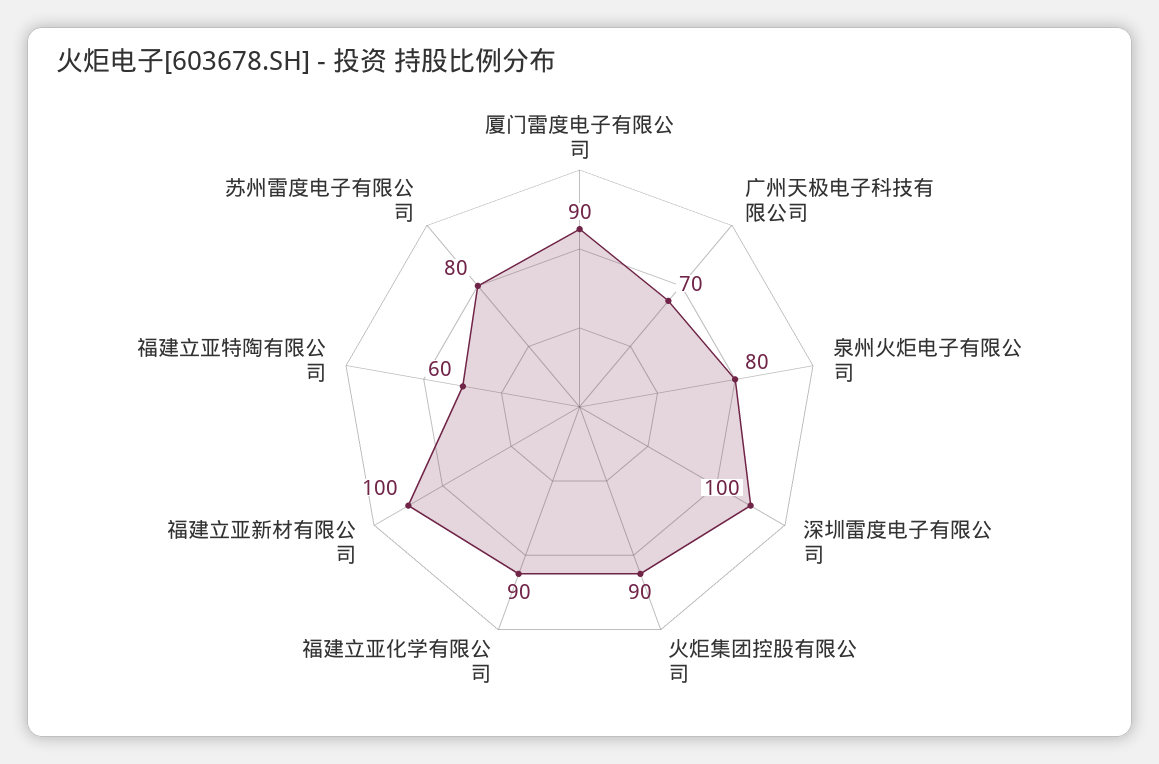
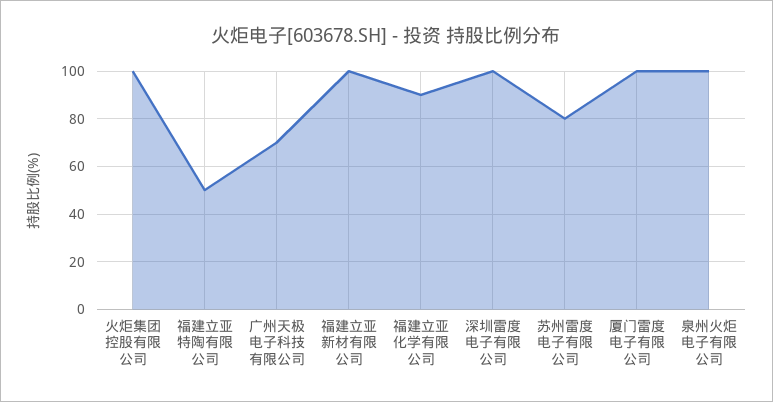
厦门雷度电子有限公司: 90 -> 100
泉州火炬电子有限公司: 80 -> 100
火炬集团控股有限公司: 90 -> 100
福建立亚特陶有限公司: 60 -> 50

